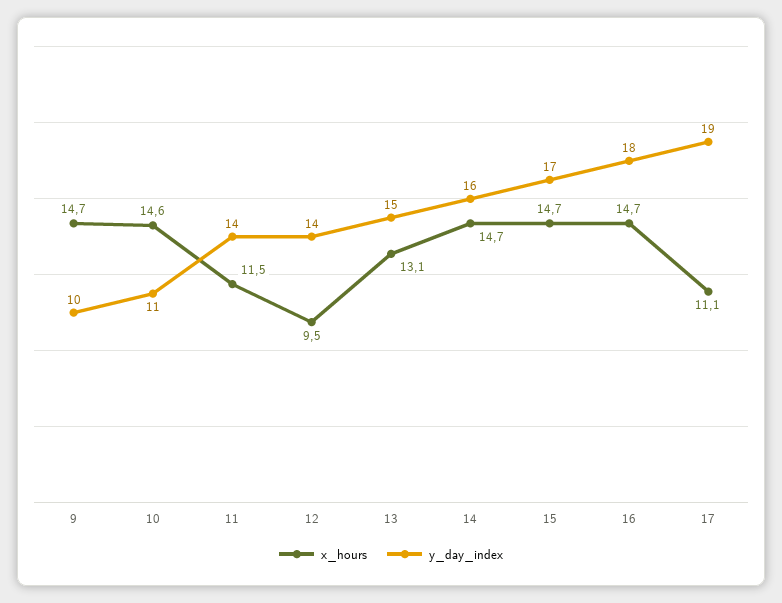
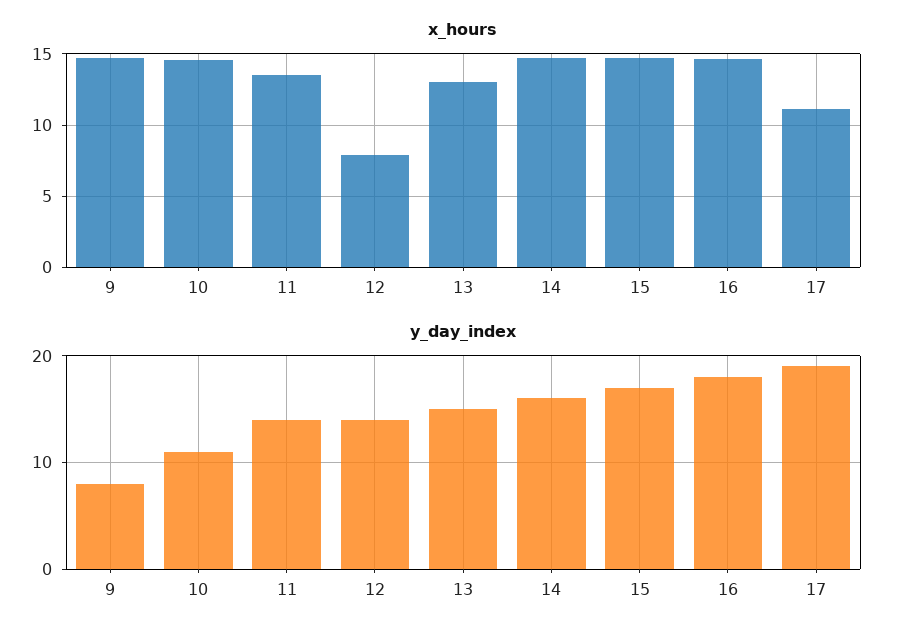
y_day_index, 9: 10 -> 8
x_hours, 11: 11.5 -> 13.5
x_hours, 12: 9.5 -> 8

